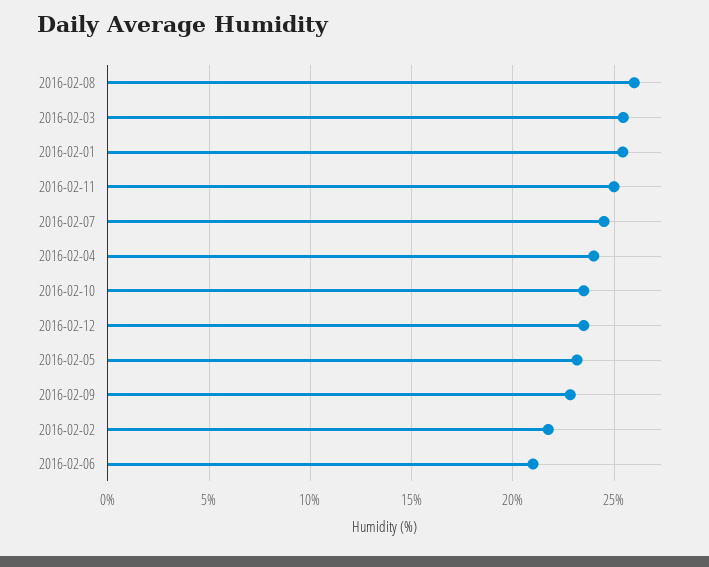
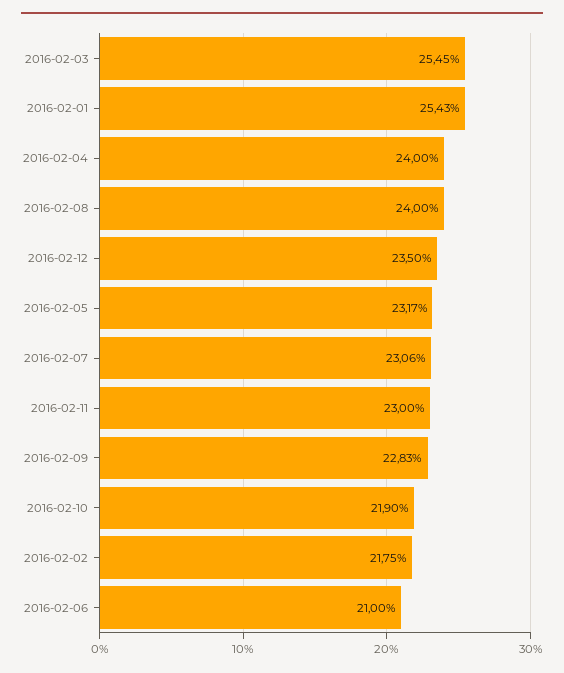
2016-02-08: 26 -> 24
2016-02-11: 25 -> 23
2016-02-07: 24.5 -> 23.06
2016-02-10: 23.5 -> 21.9

